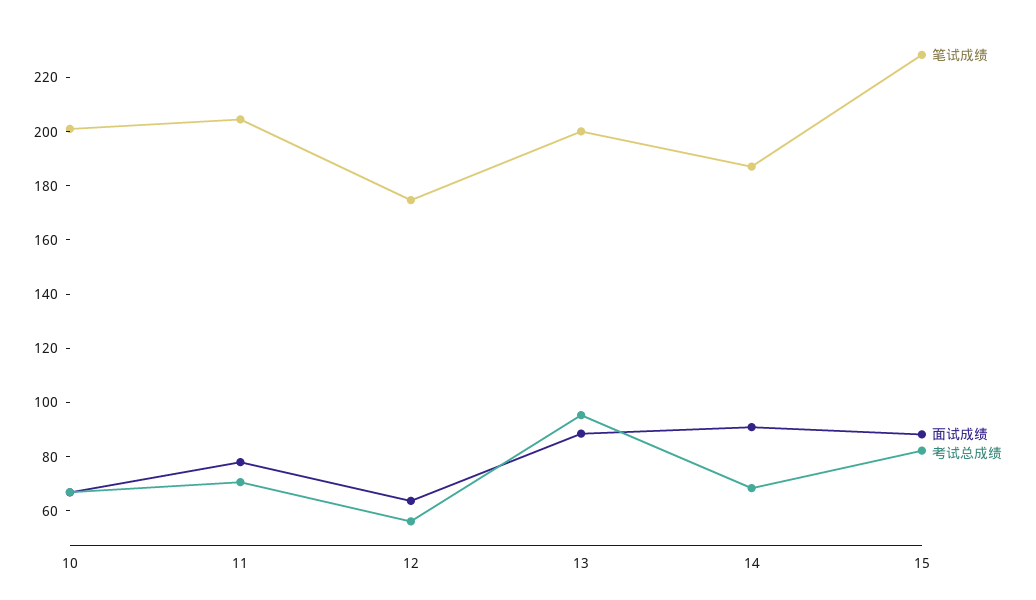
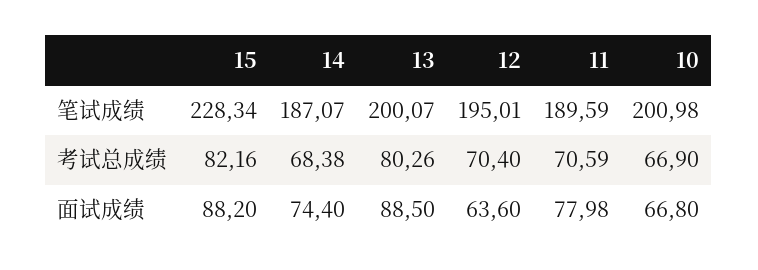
笔试成绩, 11: 205 -> 189.59
笔试成绩, 12: 175 -> 195.01
考试总成绩, 12: 55 -> 70.4
考试总成绩, 13: 95 -> 80.26
面试成绩, 14: 90 -> 74.4

